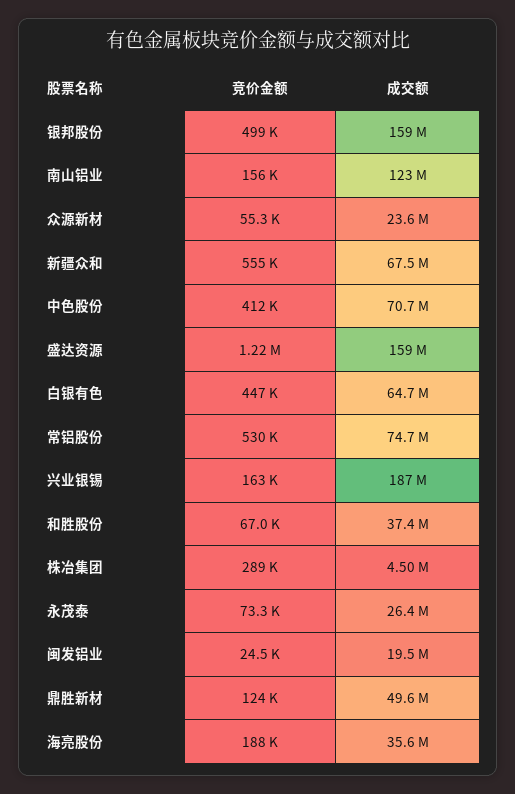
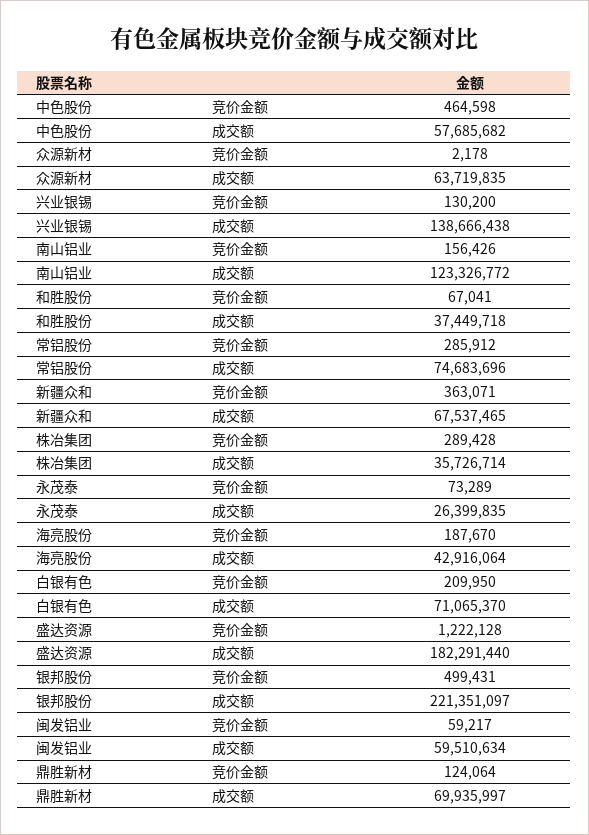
成交额, 银邦股份: 159000000 -> 221351097
竞价金额, 众源新材: 55300 -> 2178
成交额, 众源新材: 23600000 -> 63719835
竞价金额, 新疆众和: 555000 -> 363071
竞价金额, 中色股份: 412000 -> 464598
成交额, 中色股份: 70700000 -> 57685682
成交额, 盛达资源: 159000000 -> 182291440
竞价金额, 白银有色: 447000 -> 209950
成交额, 白银有色: 64700000 -> 71065370
竞价金额, 常铝股份: 530000 -> 285912
竞价金额, 兴业银锡: 163000 -> 130200
成交额, 兴业银锡: 187000000 -> 138666438
成交额, 株冶集团: 4500000 -> 35726714
竞价金额, 闽发铝业: 24500 -> 59217
成交额, 闽发铝业: 19500000 -> 59510634
成交额, 鼎胜新材: 49600000 -> 69935997
成交额, 海亮股份: 35600000 -> 42916064

